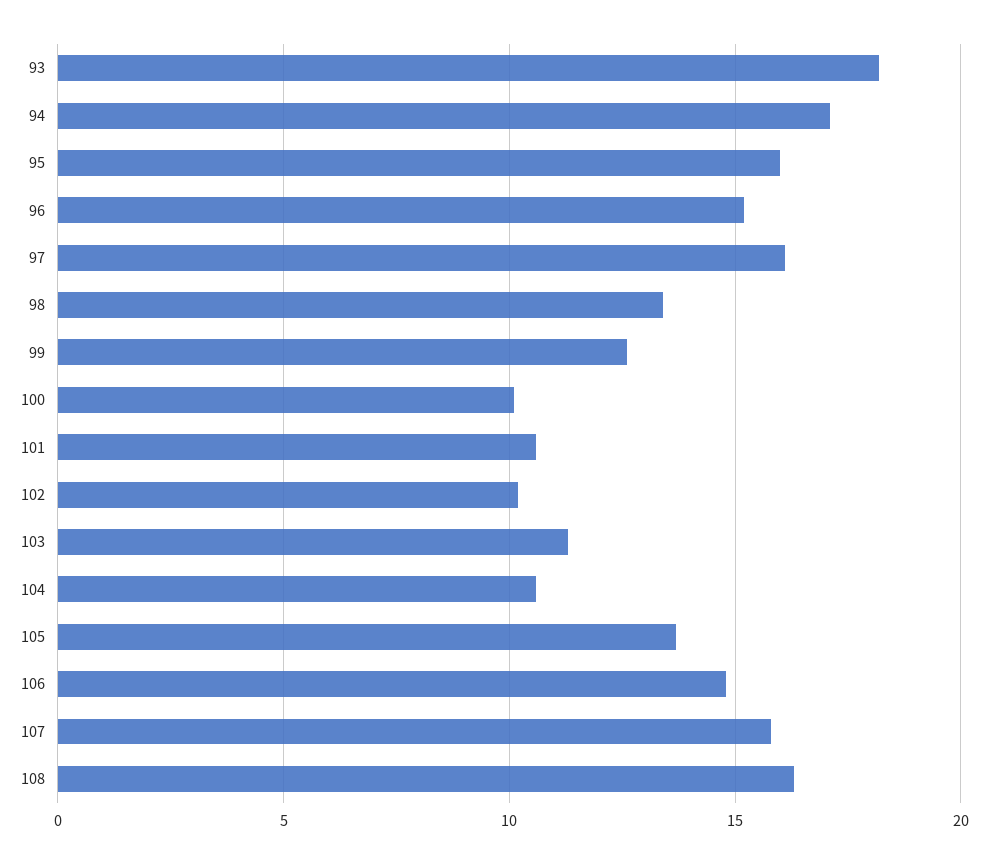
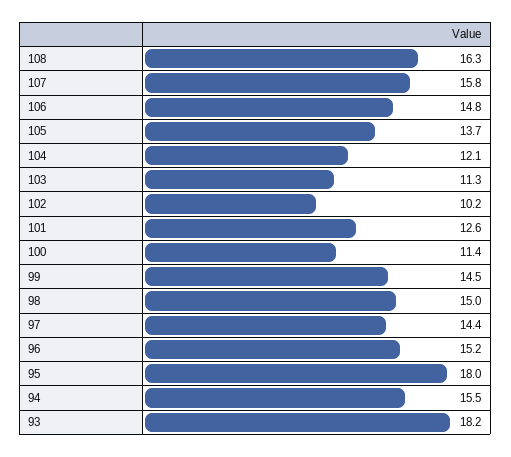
94: 17 -> 15.5
95: 16 -> 18
97: 16 -> 14.4
98: 13.5 -> 15
99: 12.5 -> 14.5
100: 10 -> 11.4
101: 10.5 -> 12.6
104: 10.5 -> 12.1

